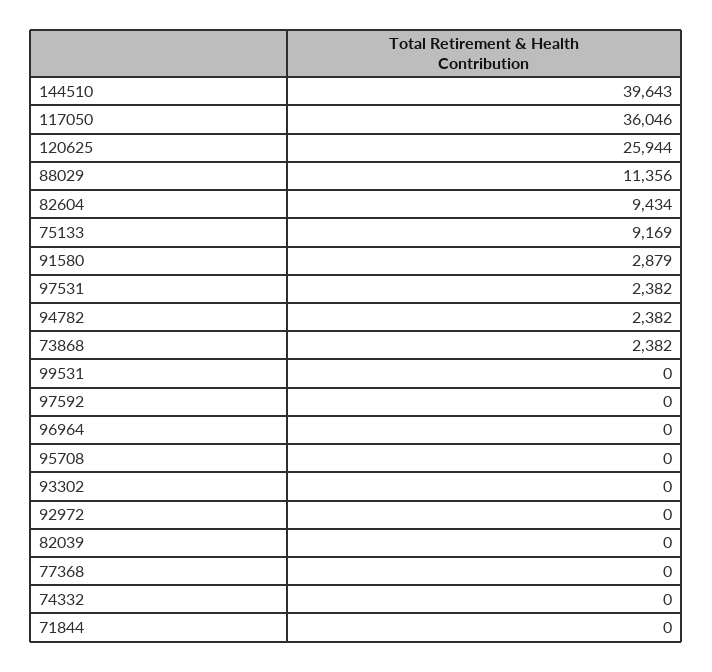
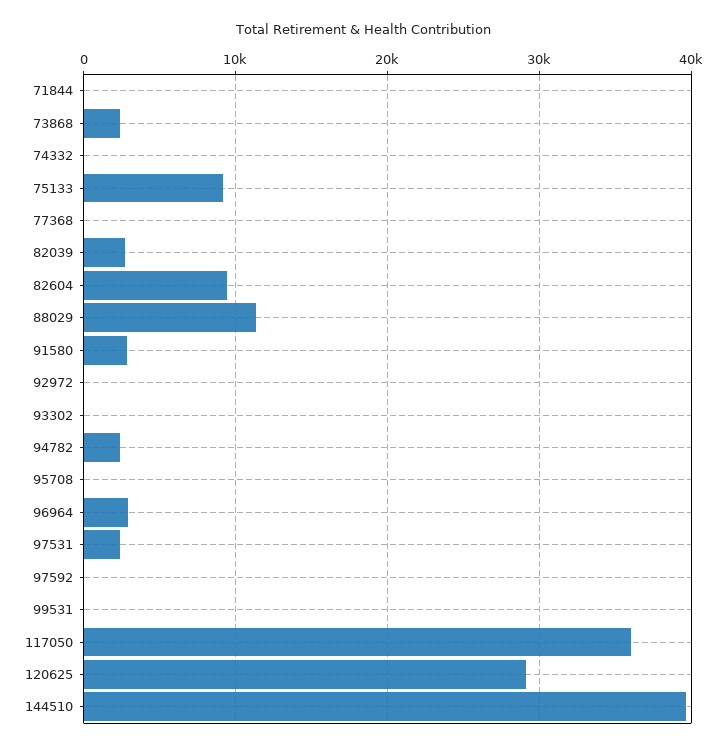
120625: 25944 -> 29000
96964: 0 -> 3000
82039: 0 -> 3000

